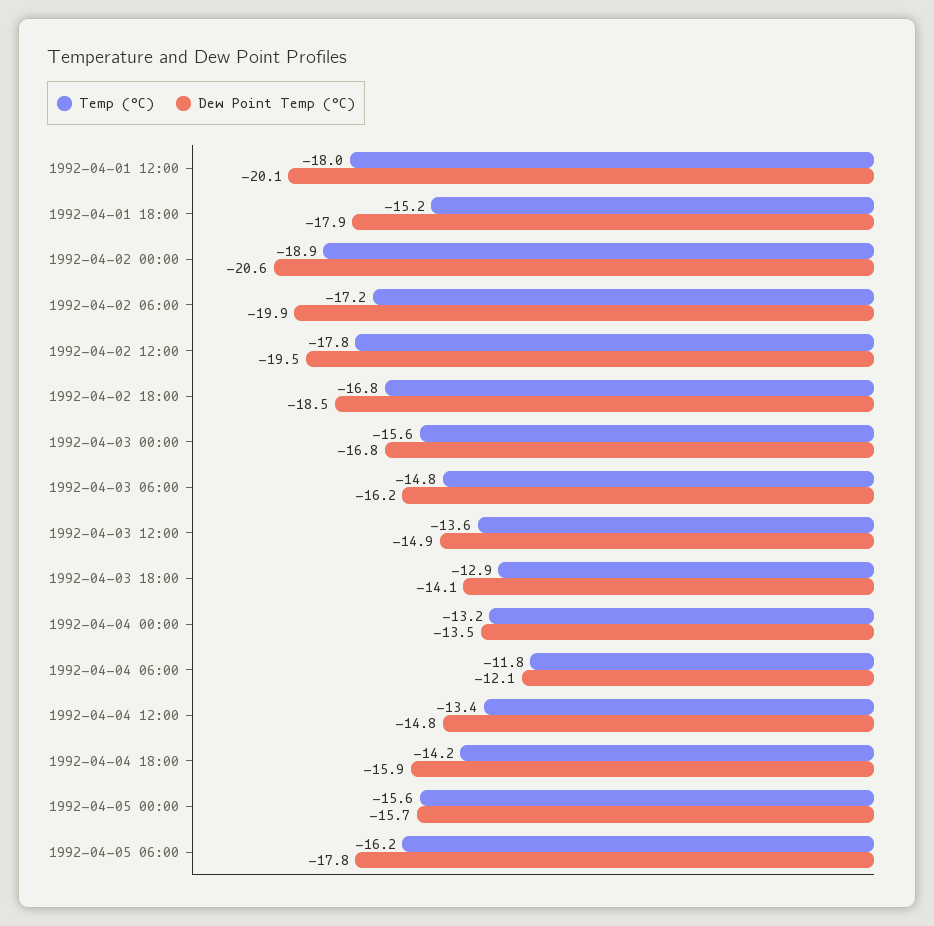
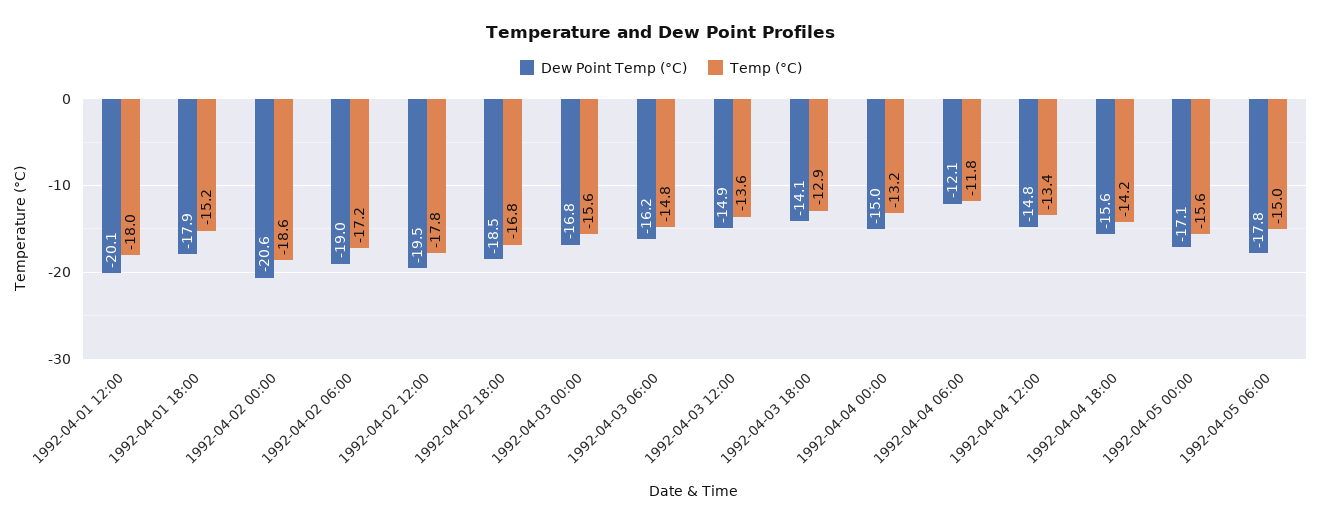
Temp (°C), 1992-04-02 00:00: -18.9 -> -18.6
Dew Point Temp (°C), 1992-04-02 06:00: -19.9 -> -19
Dew Point Temp (°C), 1992-04-04 00:00: -13.5 -> -15
Dew Point Temp (°C), 1992-04-04 18:00: -15.9 -> -15.6
Dew Point Temp (°C), 1992-04-05 00:00: -15.7 -> -17.1
Temp (°C), 1992-04-05 06:00: -16.2 -> -15

